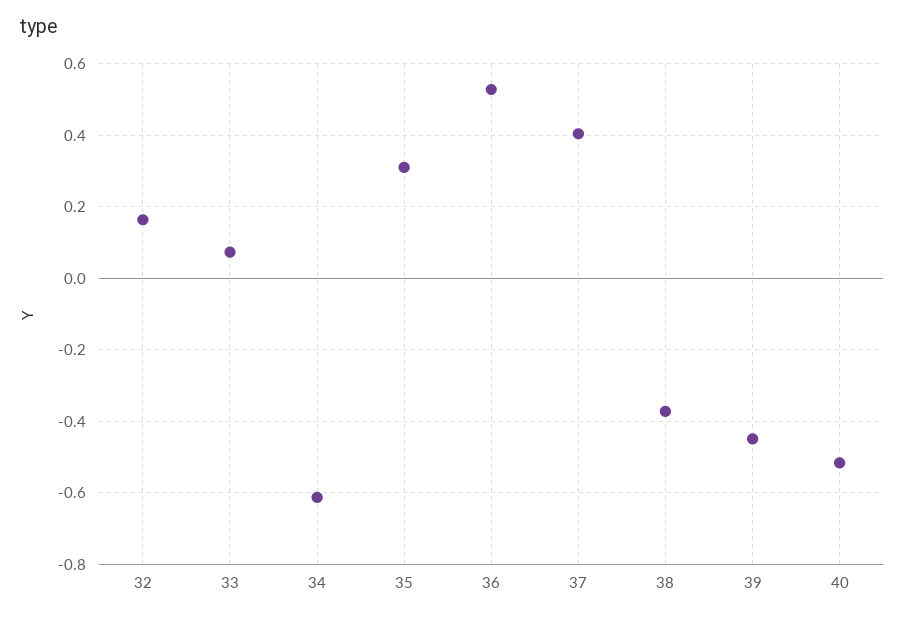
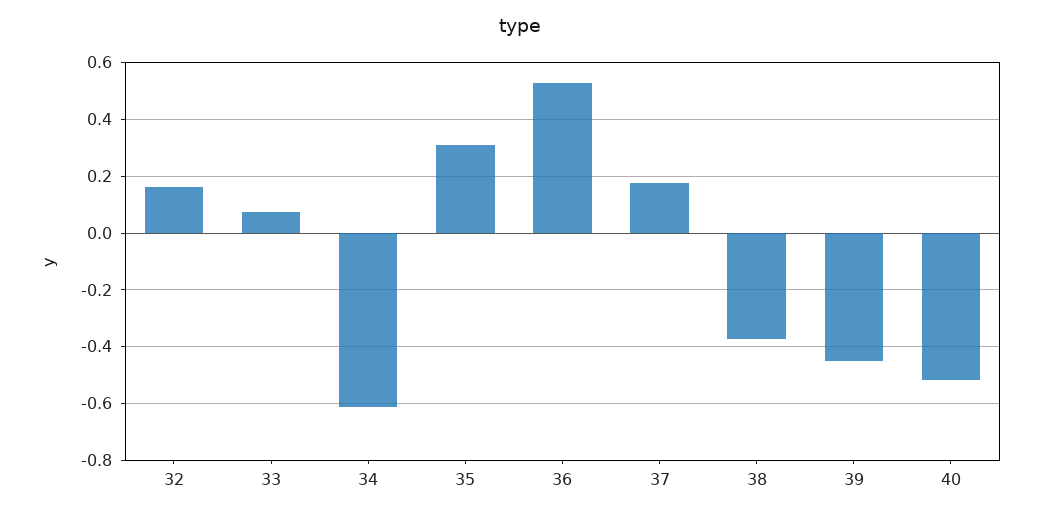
37: 0.4 -> 0.175

